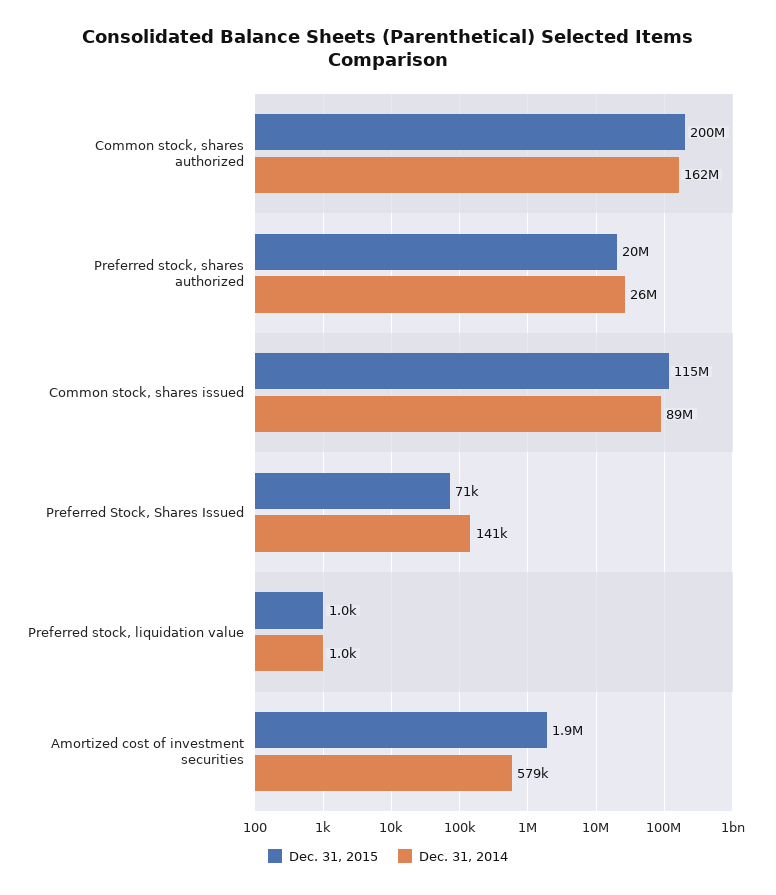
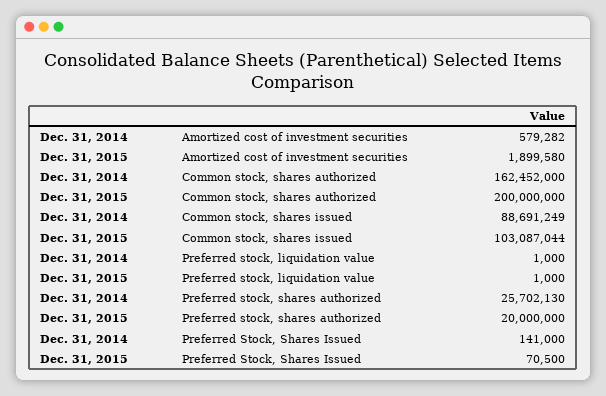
Dec. 31, 2015, Common stock, shares issued: 115000000 -> 103087044

